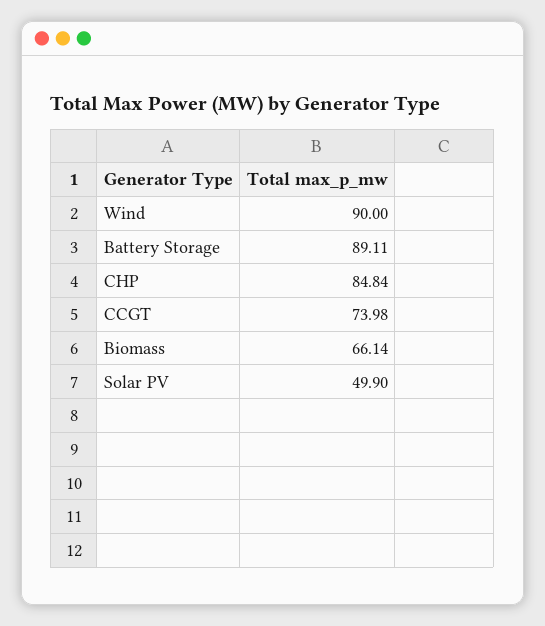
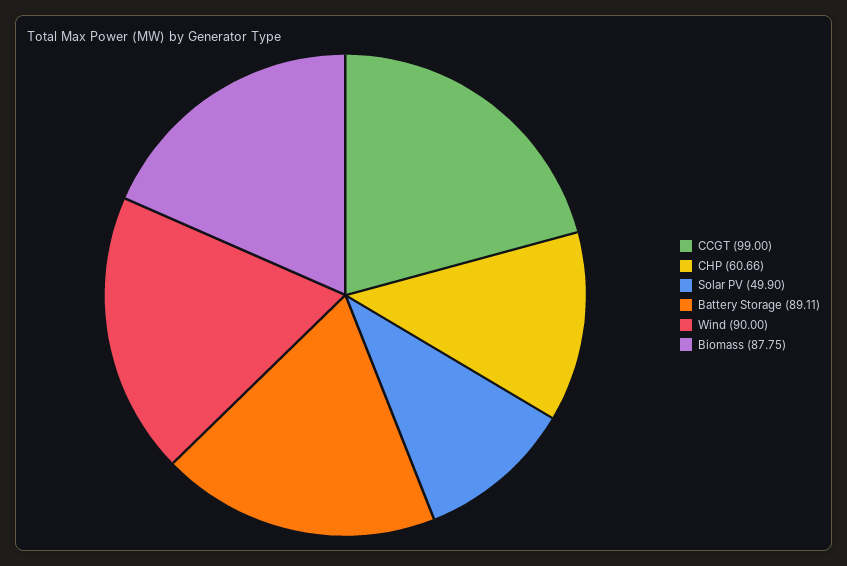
CHP: 84.84 -> 60.66
CCGT: 73.98 -> 99
Biomass: 66.14 -> 87.75

